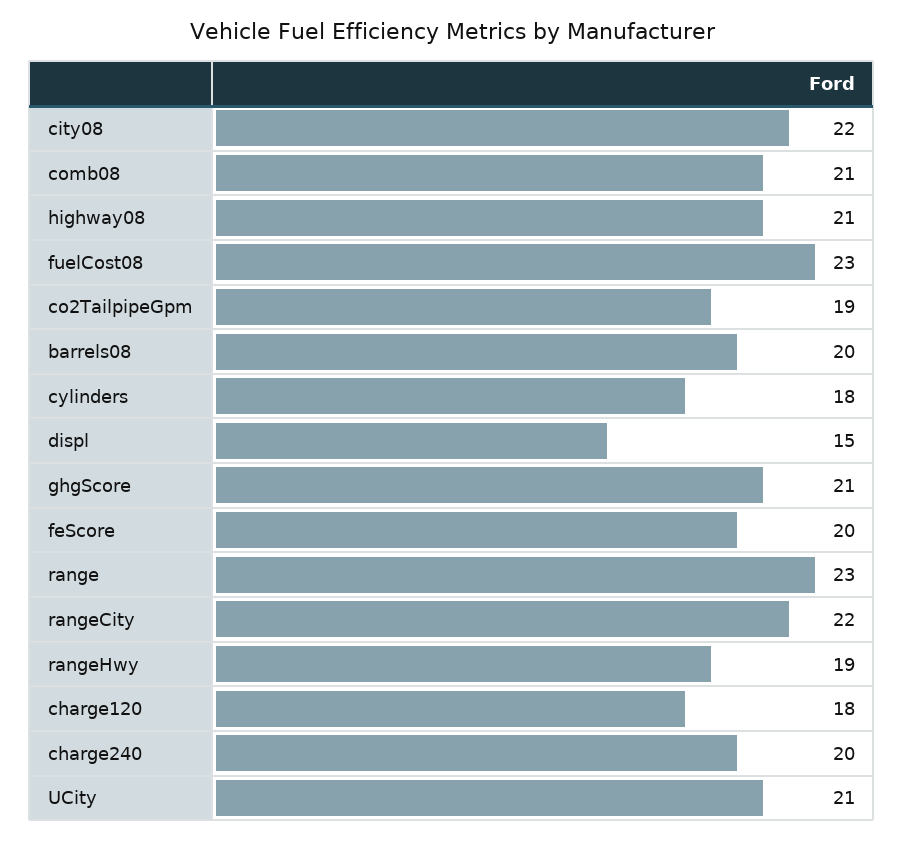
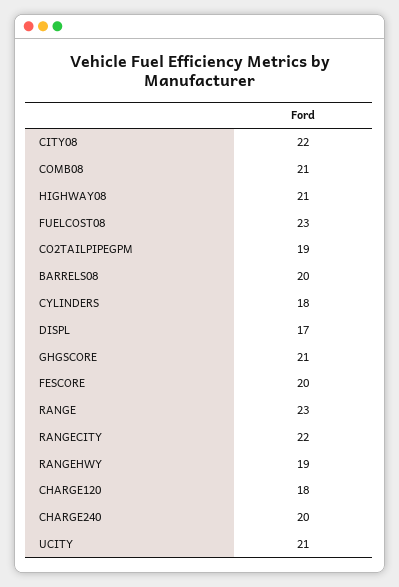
displ: 15 -> 17

